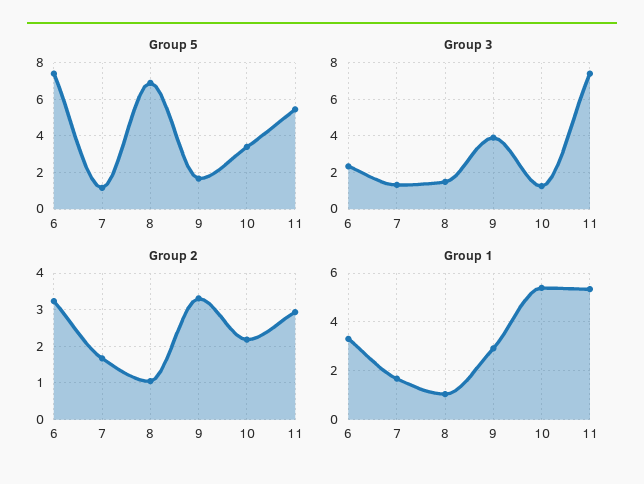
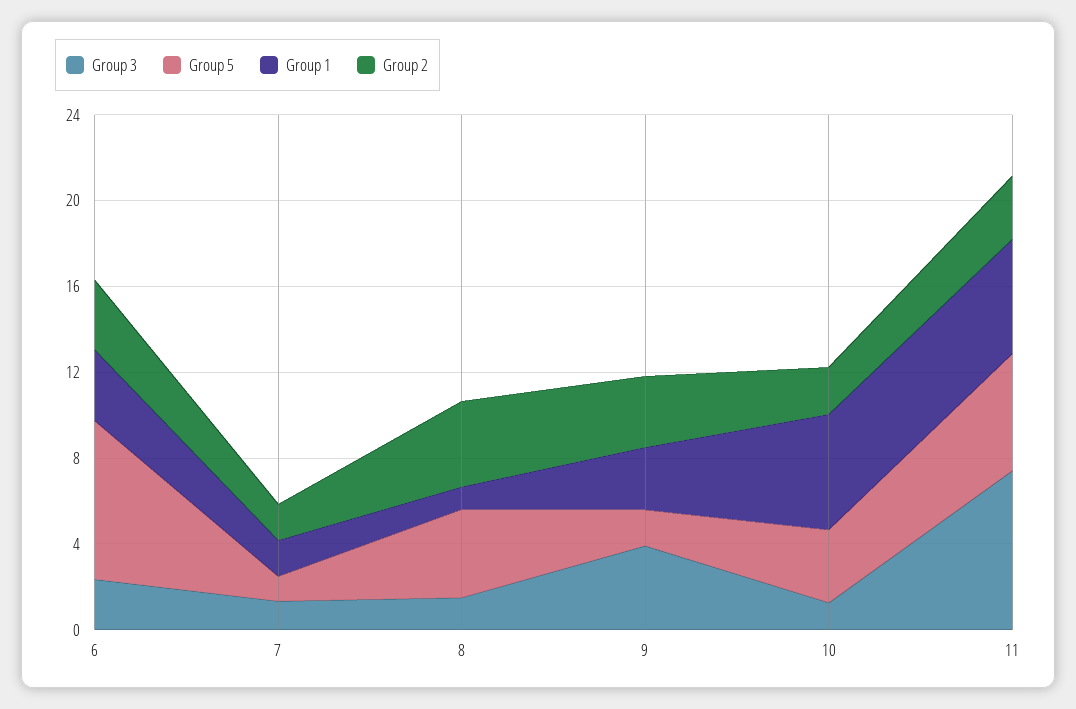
Group 5, 8: 7 -> 4
Group 2, 8: 1 -> 4

